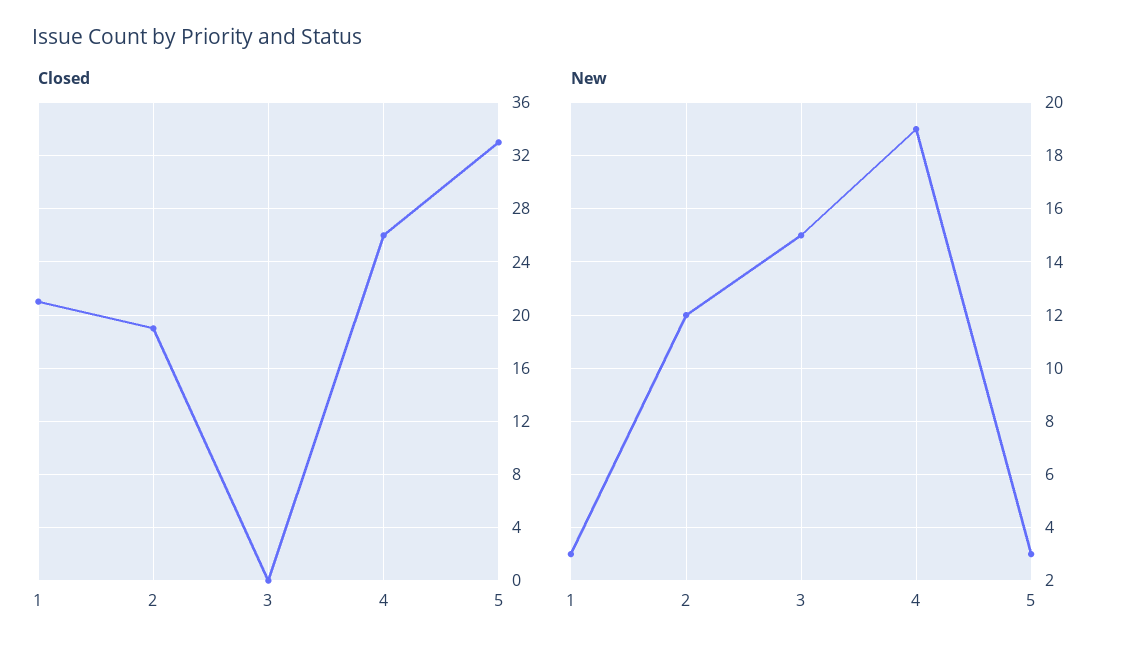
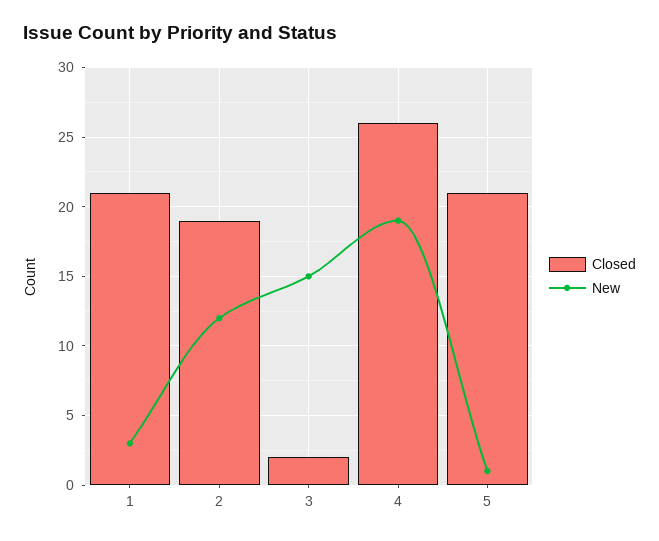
Closed, 3: 0 -> 2
Closed, 5: 33 -> 21
New, 5: 3 -> 1

